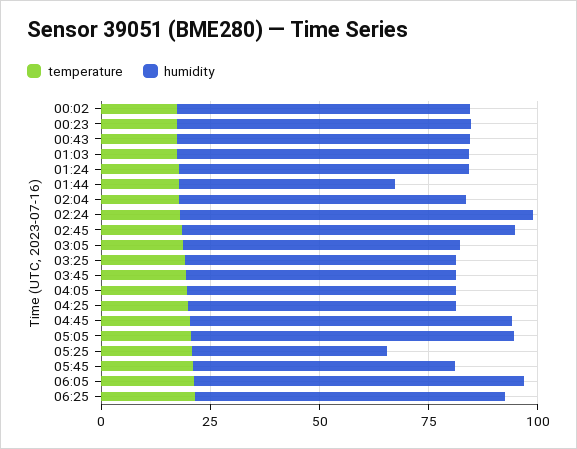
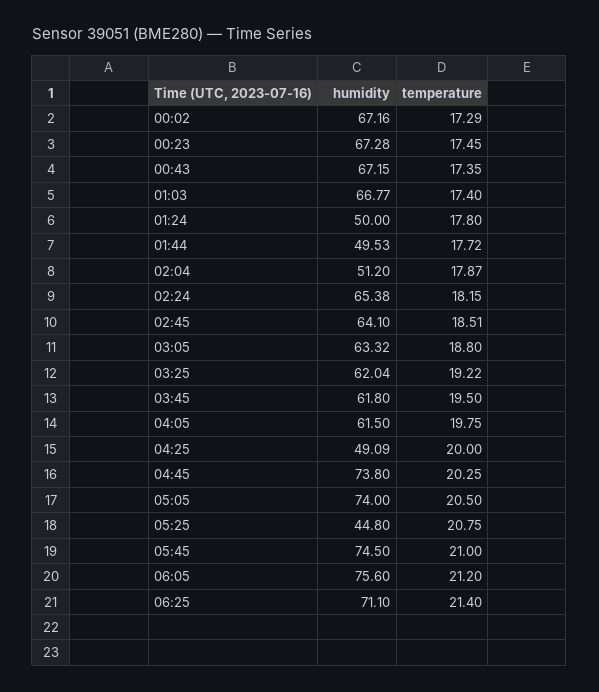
humidity, 01:24: 65 -> 50
humidity, 02:04: 65 -> 51.2
humidity, 02:24: 80 -> 65.38
humidity, 02:45: 75 -> 64.1
humidity, 04:25: 60 -> 49.09
humidity, 05:45: 60 -> 74.5

